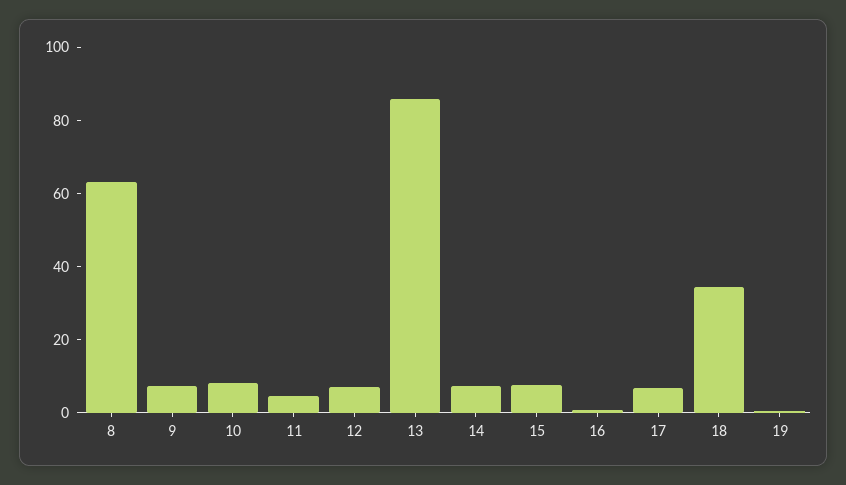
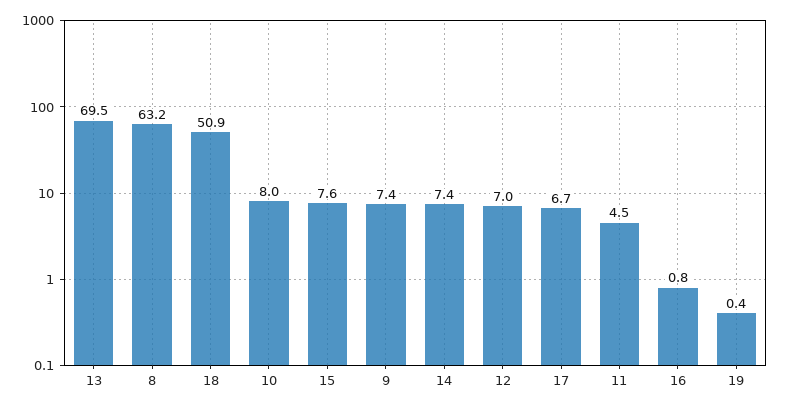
13: 85 -> 69.5
18: 35 -> 50.9

